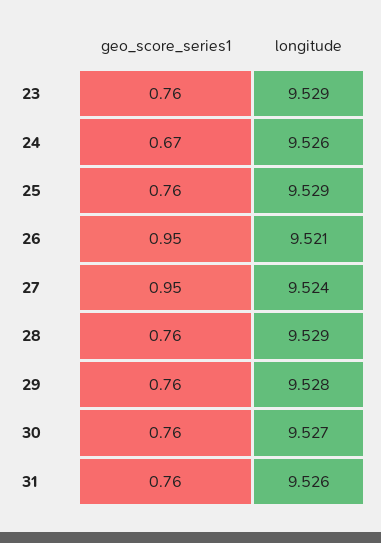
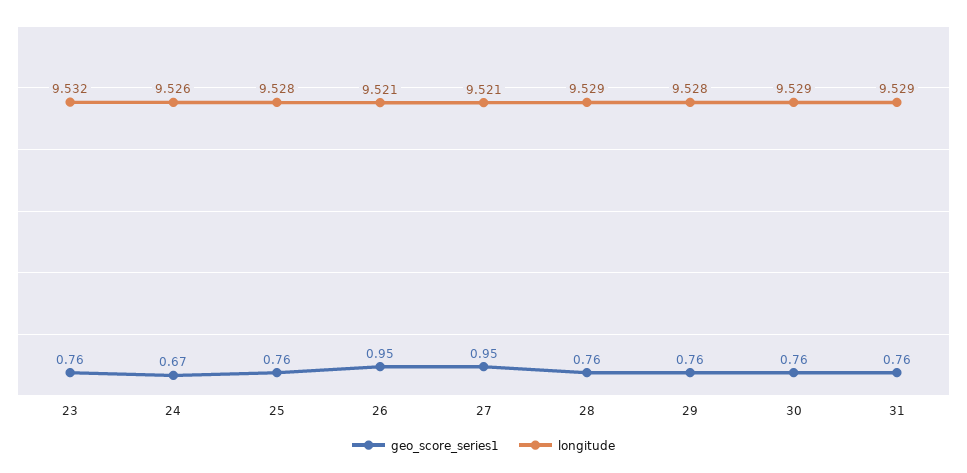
longitude, 23: 9.529 -> 9.532
longitude, 25: 9.529 -> 9.528
longitude, 27: 9.524 -> 9.521
longitude, 30: 9.527 -> 9.529
longitude, 31: 9.526 -> 9.529

